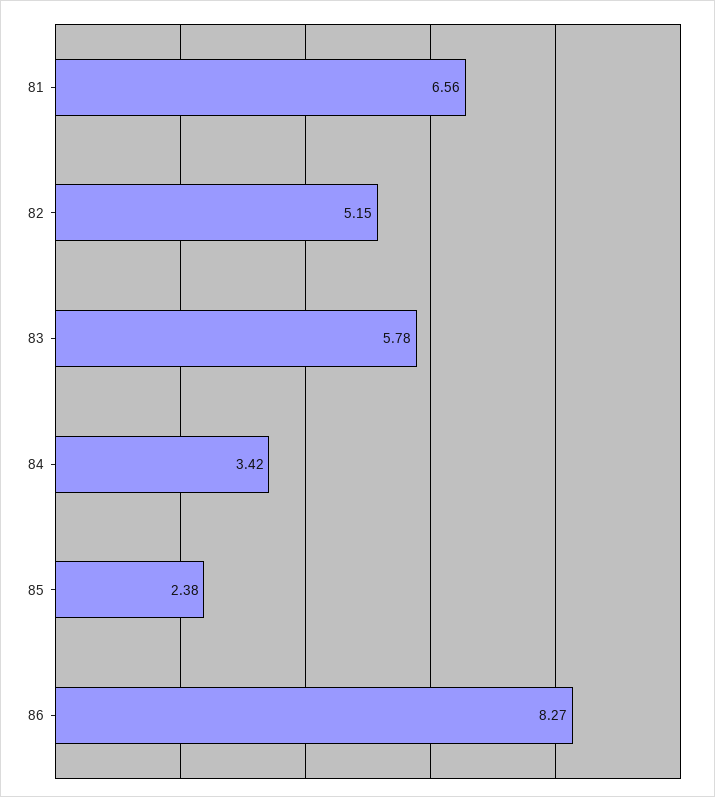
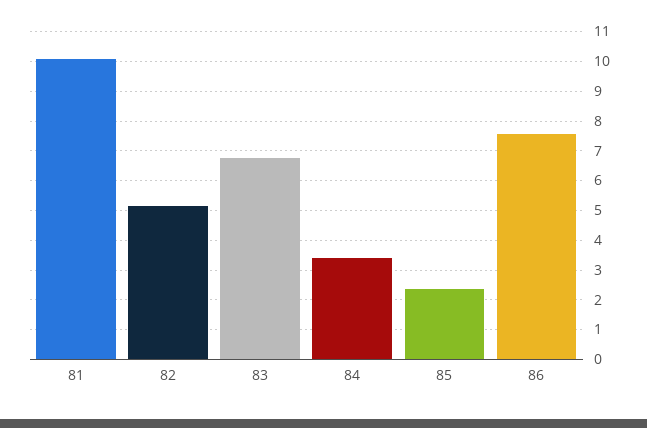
81: 6.56 -> 10
83: 5.78 -> 6.75
86: 8.27 -> 7.5

